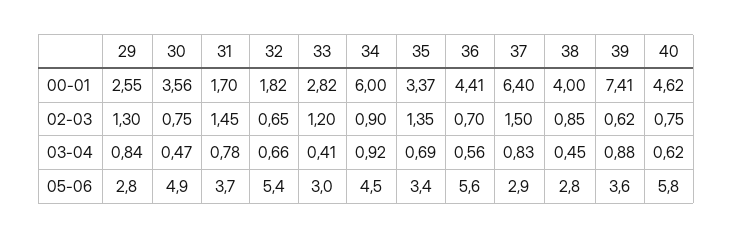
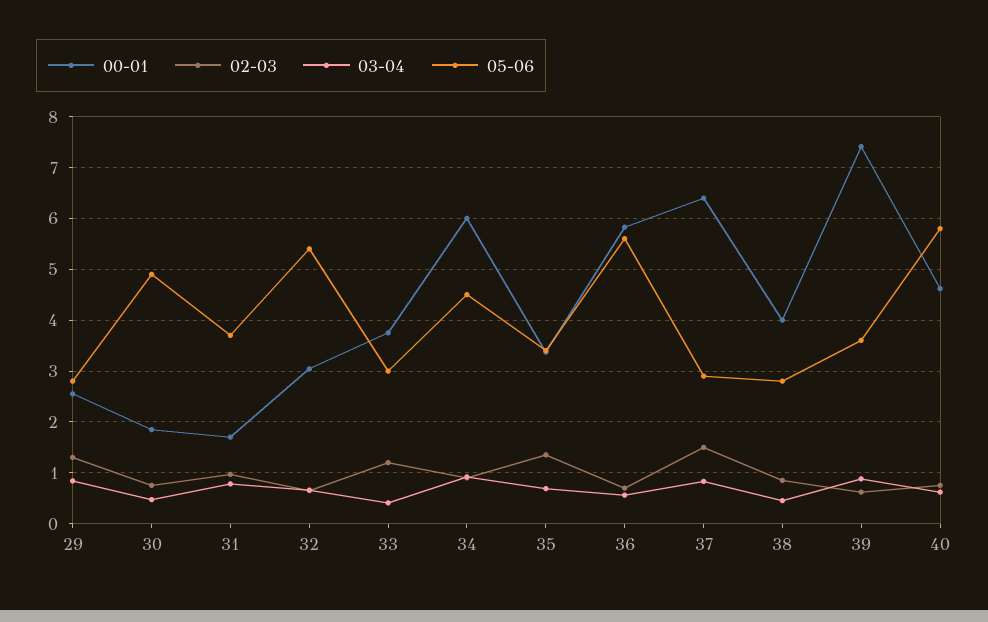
00-01, 30: 3.56 -> 1.8
00-01, 32: 1.82 -> 3
00-01, 33: 2.82 -> 3.8
00-01, 36: 4.41 -> 5.8
02-03, 31: 1.45 -> 1

